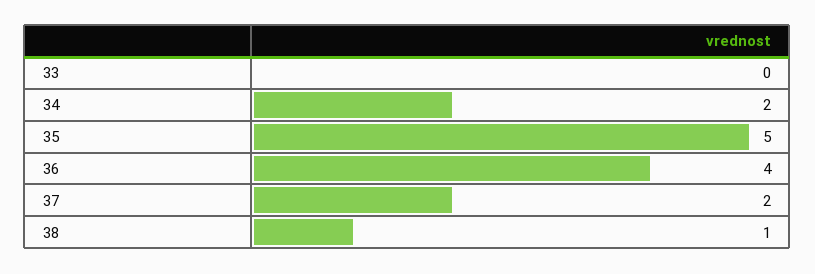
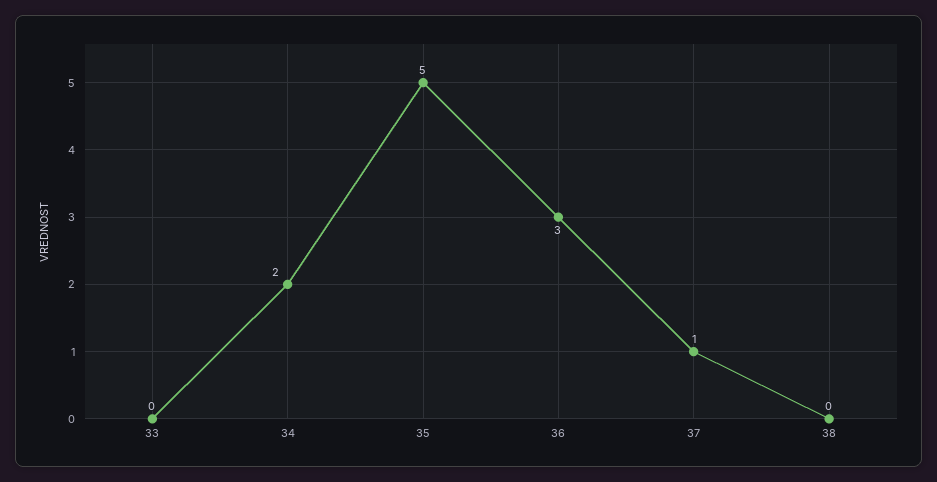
36: 4 -> 3
37: 2 -> 1
38: 1 -> 0

